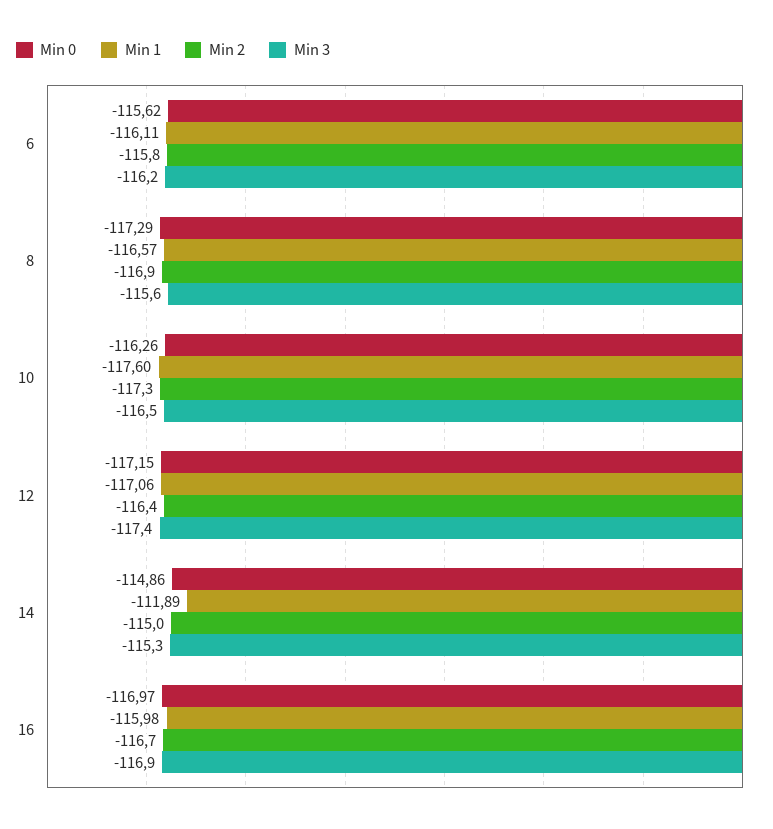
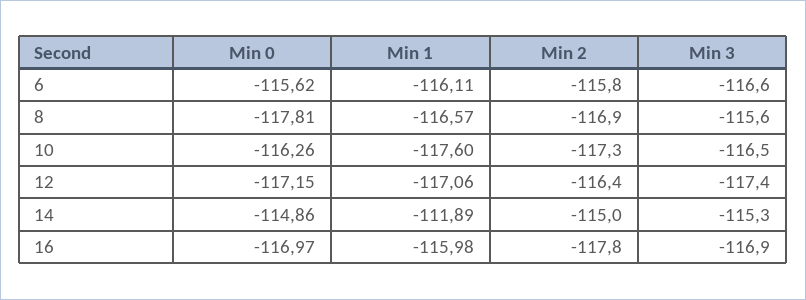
Min 3, 6: -116.2 -> -116.6
Min 0, 8: -117.29 -> -117.81
Min 2, 16: -116.7 -> -117.8

